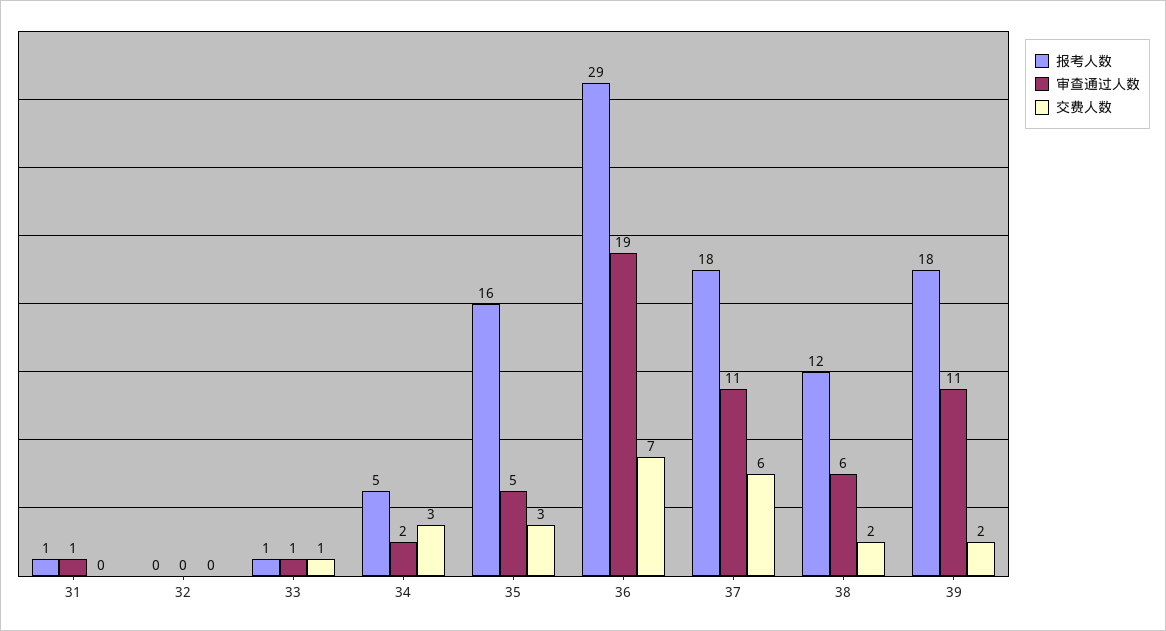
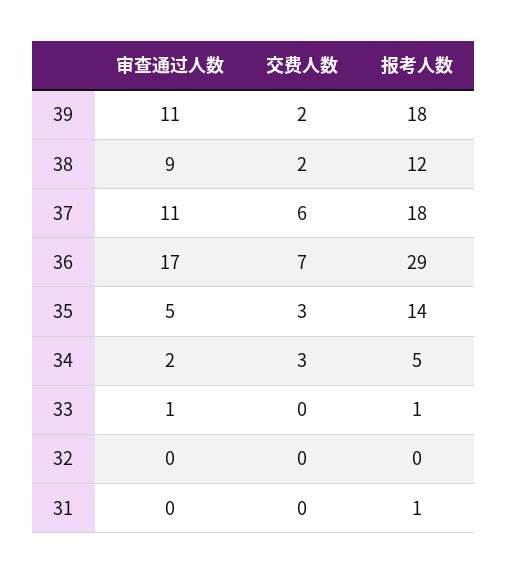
审查通过人数, 31: 1 -> 0
交费人数, 33: 1 -> 0
报考人数, 35: 16 -> 14
审查通过人数, 36: 19 -> 17
审查通过人数, 38: 6 -> 9

